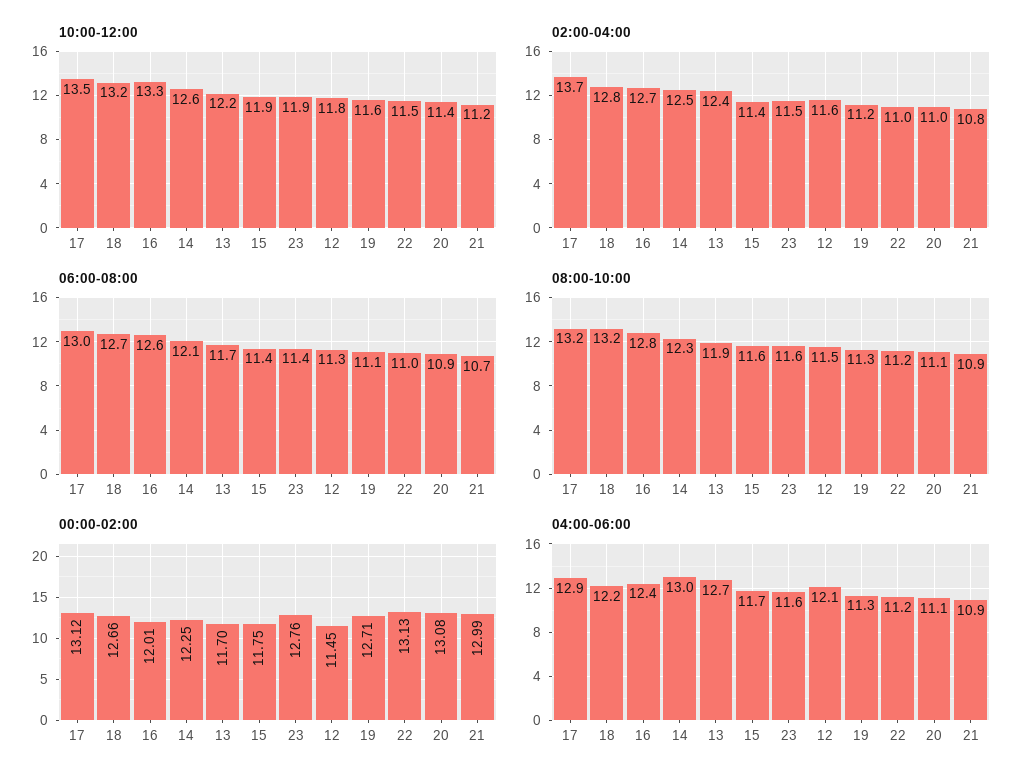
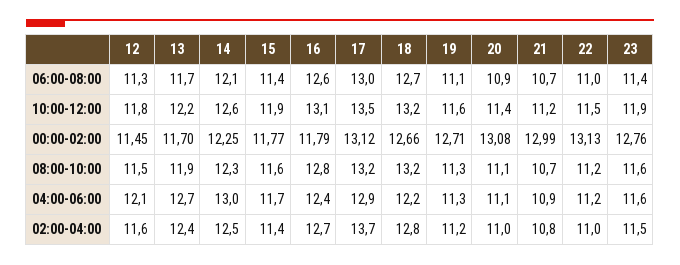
10:00-12:00, 16: 13.3 -> 13.1
08:00-10:00, 21: 10.9 -> 10.7
00:00-02:00, 16: 12.01 -> 11.79
00:00-02:00, 15: 11.75 -> 11.77

